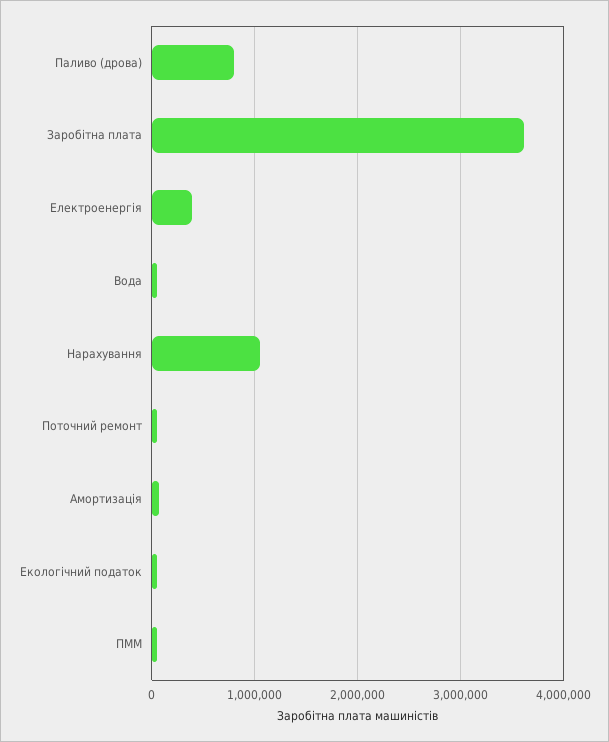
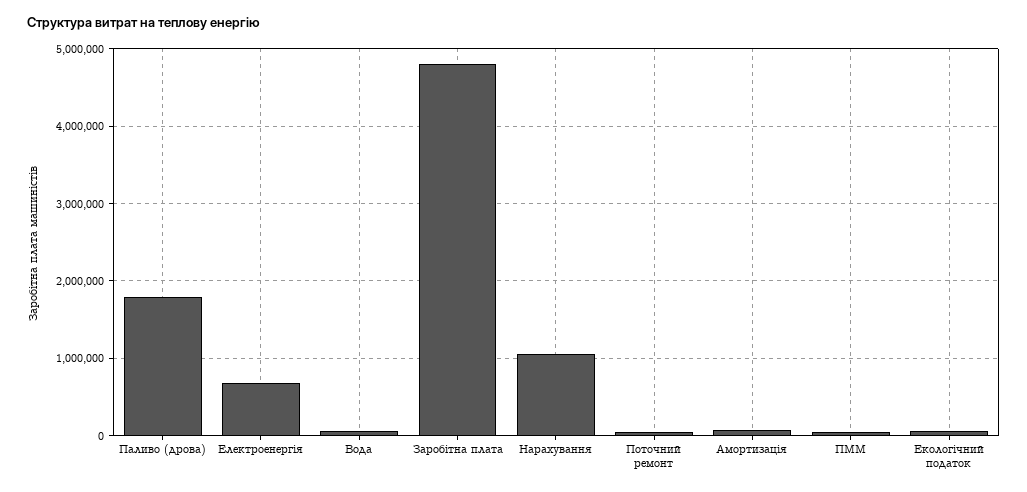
Паливо (дрова): 800000 -> 1800000
Заробітна плата: 3600000 -> 4800000
Електроенергія: 400000 -> 700000

